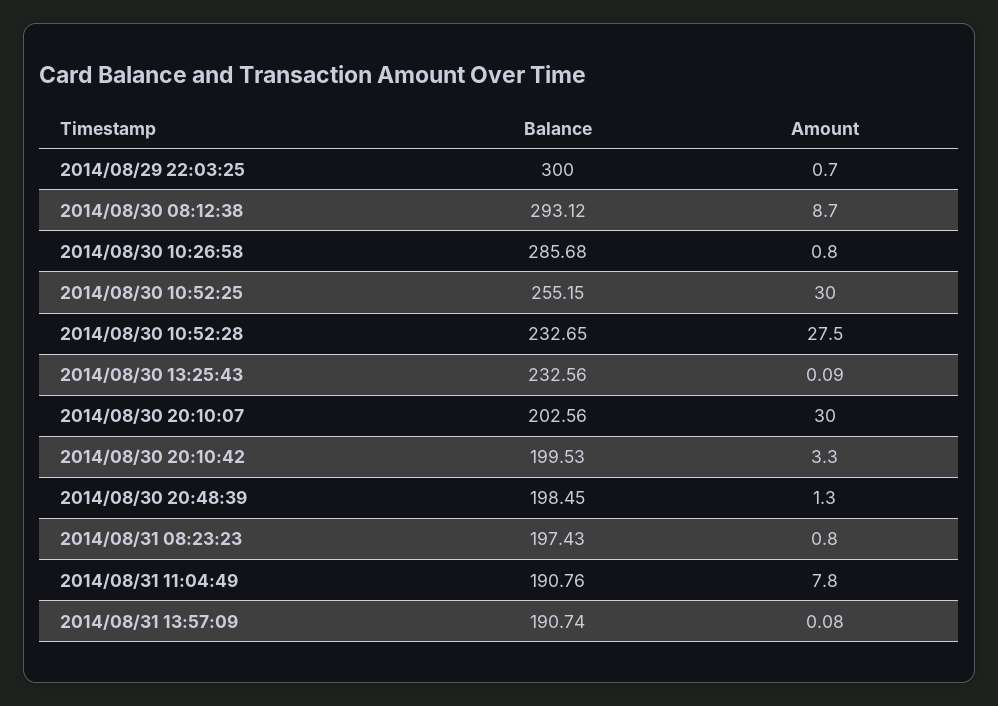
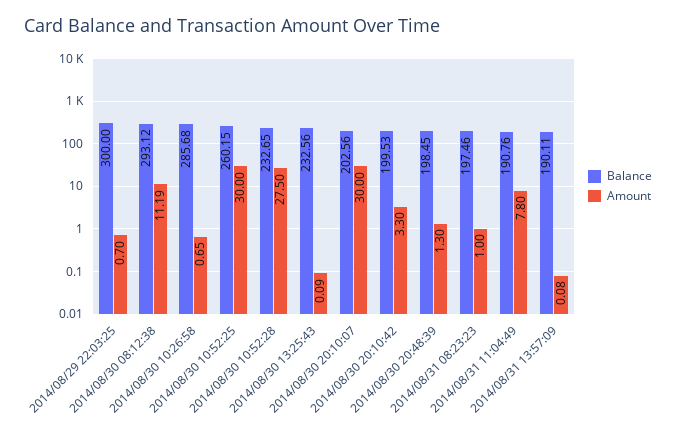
Amount, 2014/08/30 08:12:38: 8.7 -> 11.19
Amount, 2014/08/30 10:26:58: 0.8 -> 0.65
Balance, 2014/08/30 10:52:25: 255.15 -> 260.15
Balance, 2014/08/31 08:23:23: 197.43 -> 197.46
Amount, 2014/08/31 08:23:23: 0.8 -> 1
Balance, 2014/08/31 13:57:09: 190.74 -> 190.11

